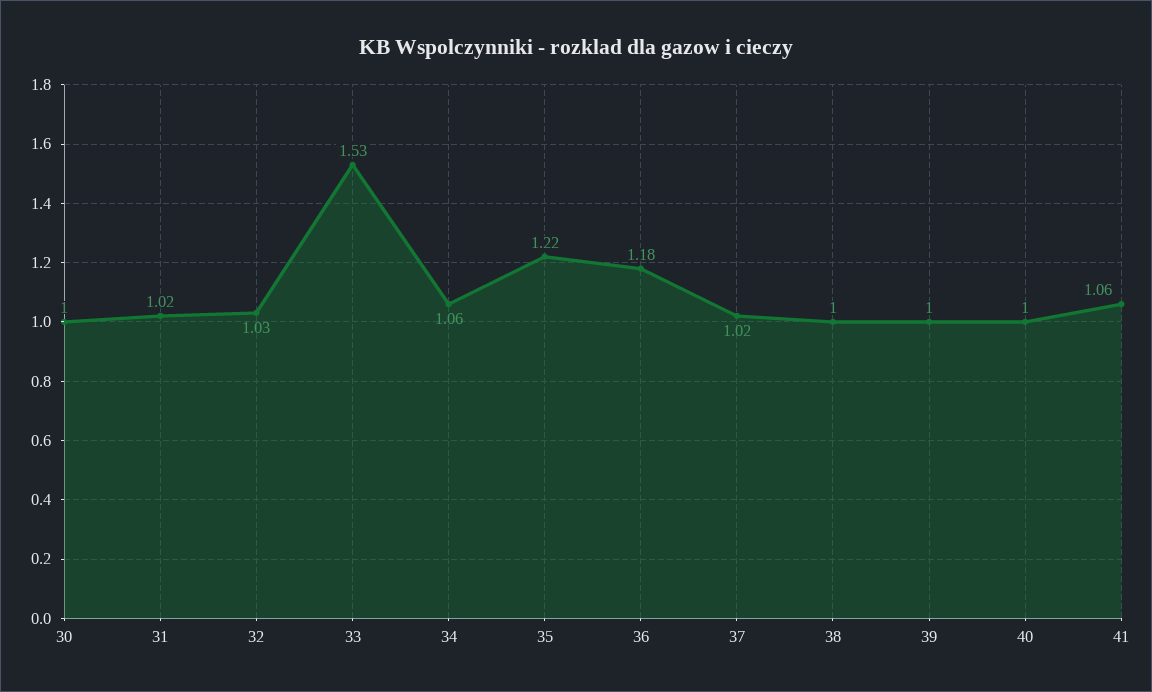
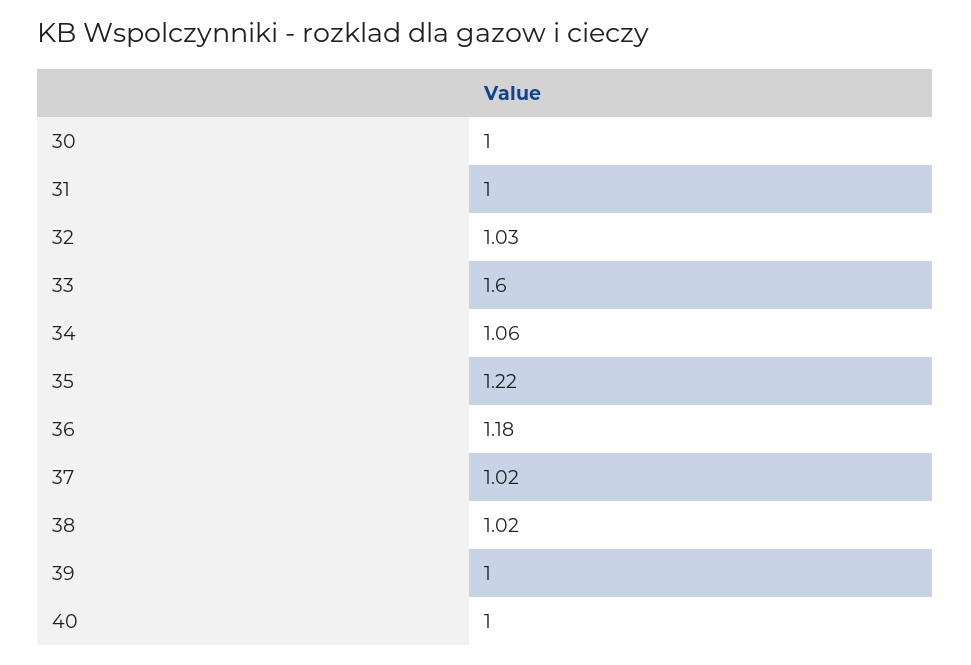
31: 1.02 -> 1
33: 1.53 -> 1.6
38: 1 -> 1.02
41: 1.06 -> none

